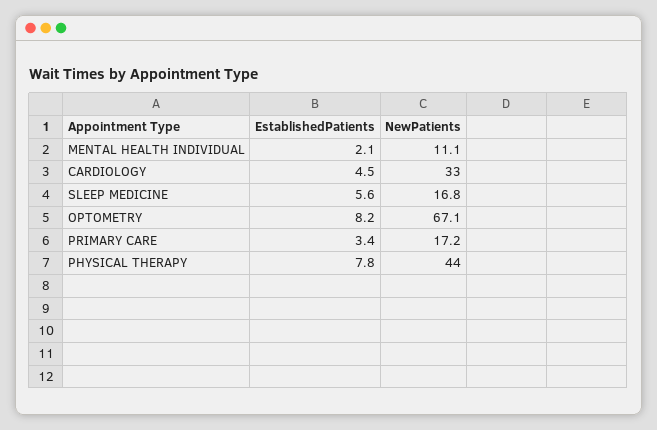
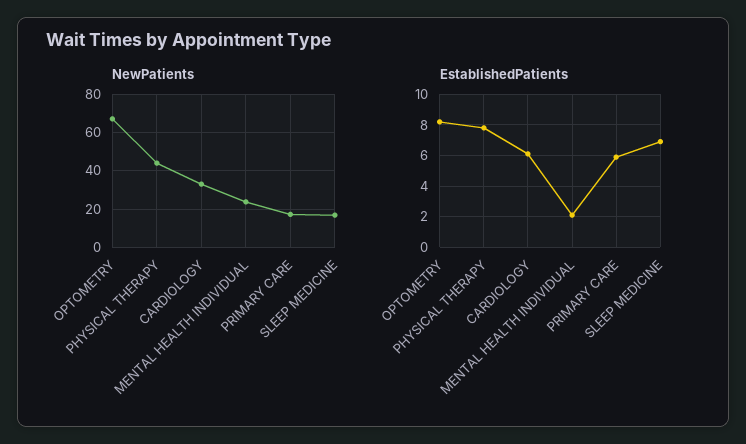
NewPatients, MENTAL HEALTH INDIVIDUAL: 11.1 -> 25
EstablishedPatients, CARDIOLOGY: 4.5 -> 6
EstablishedPatients, SLEEP MEDICINE: 5.6 -> 7
EstablishedPatients, PRIMARY CARE: 3.4 -> 6

